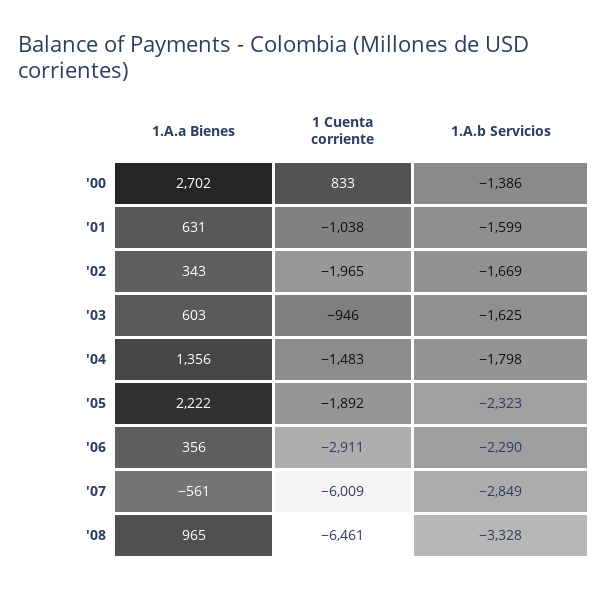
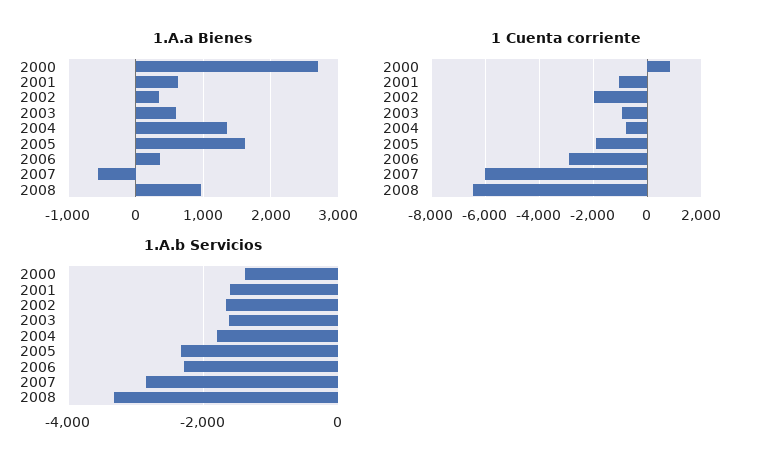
1 Cuenta corriente, '04: -1483 -> -750
1.A.a Bienes, '05: 2222 -> 1600

